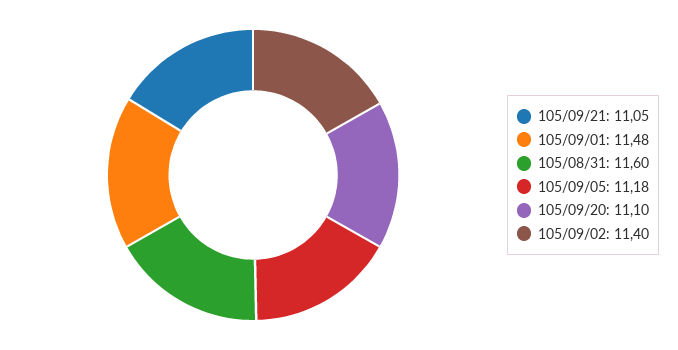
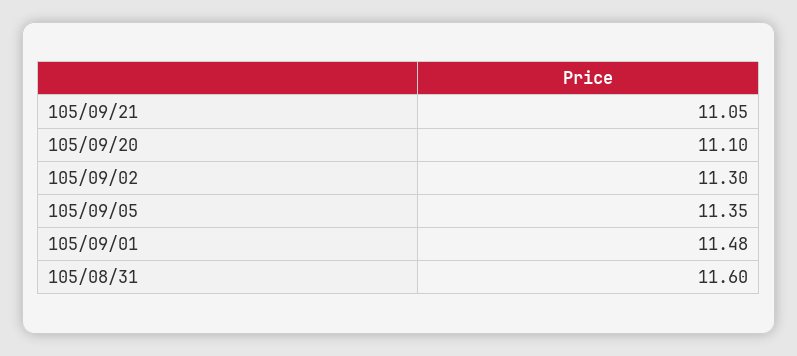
105/09/05: 11.18 -> 11.35
105/09/02: 11.4 -> 11.3

